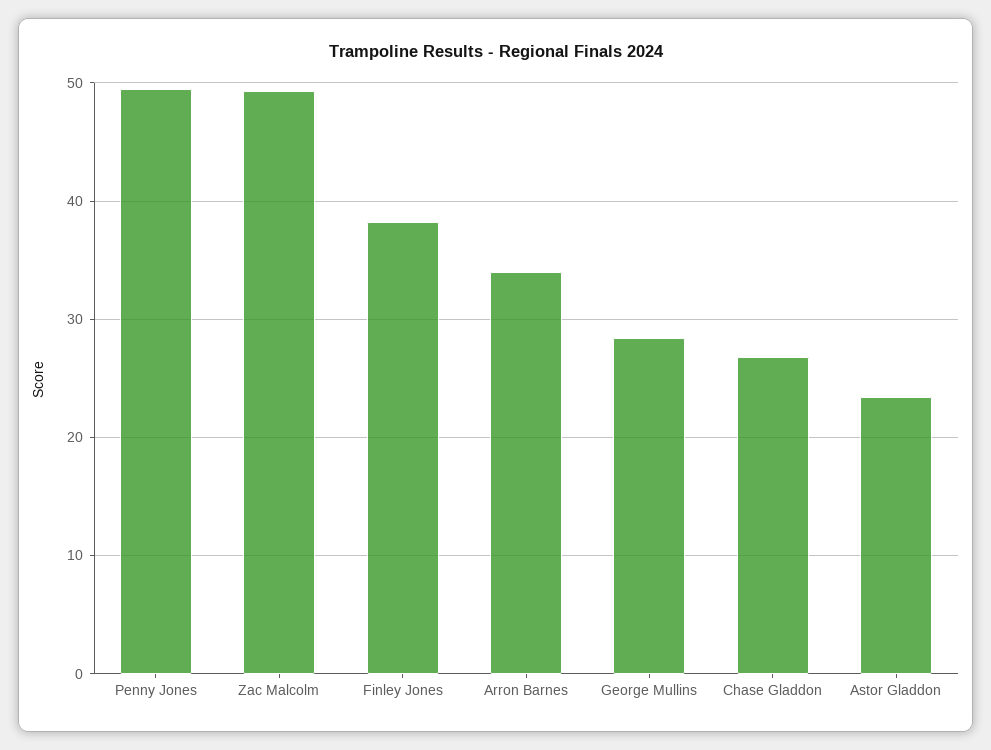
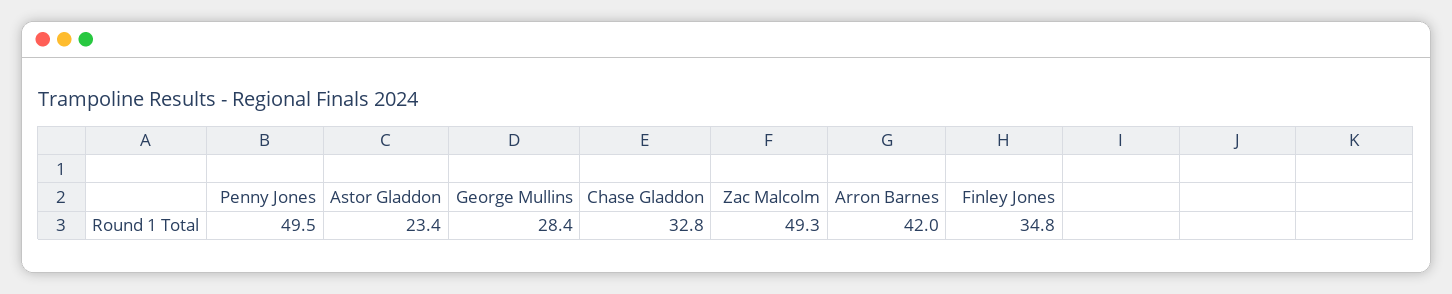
Finley Jones: 38 -> 34.8
Arron Barnes: 34 -> 42
Chase Gladdon: 27 -> 32.8

